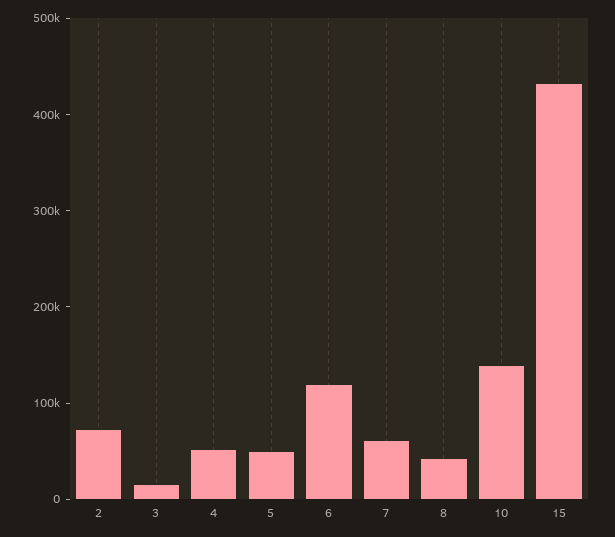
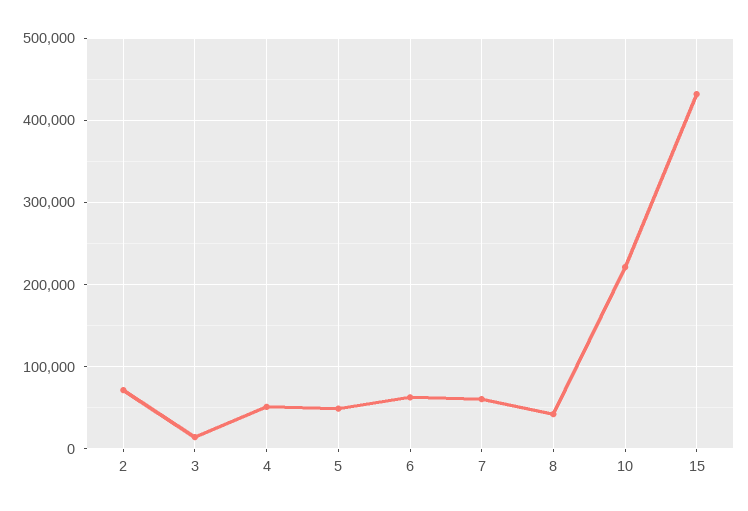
6: 120000 -> 60000
10: 140000 -> 220000

